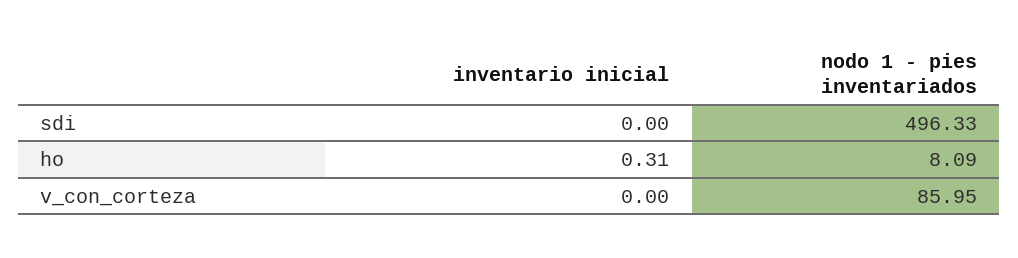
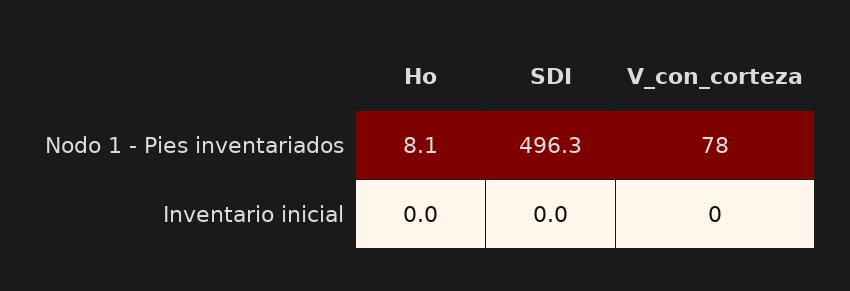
inventario inicial, ho: 0.31 -> 0
nodo 1 - pies inventariados, v_con_corteza: 85.95 -> 78

